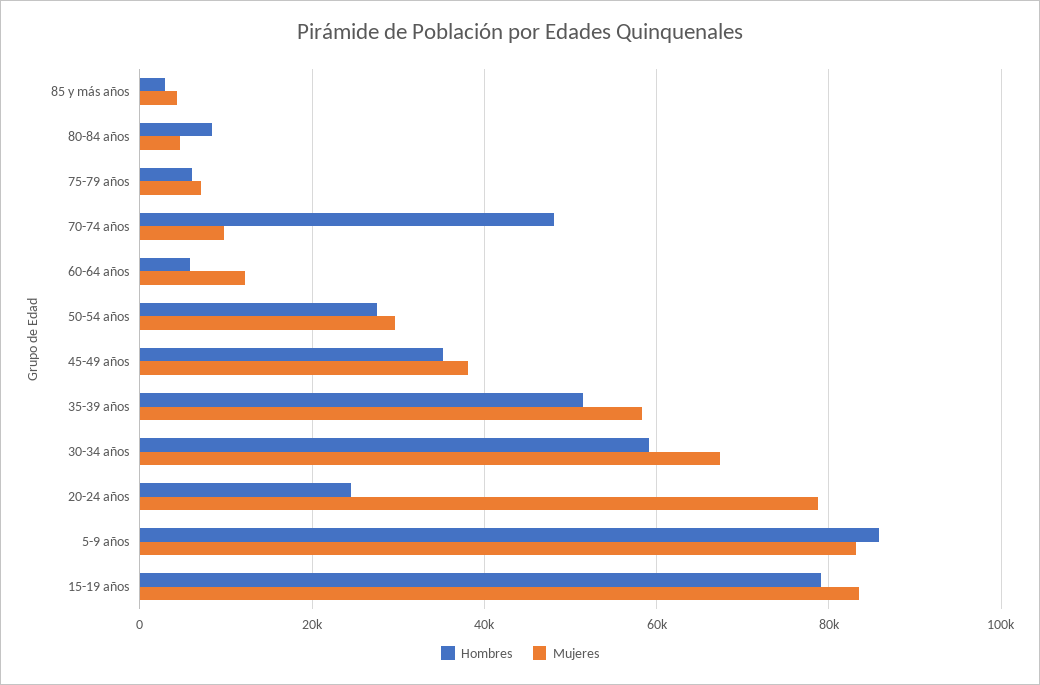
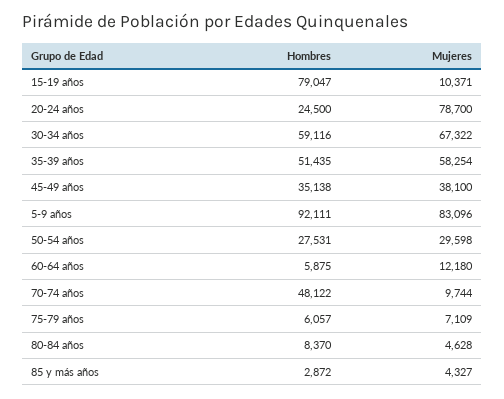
Hombres, 5-9 años: 86000 -> 92111
Mujeres, 15-19 años: 84000 -> 10371

